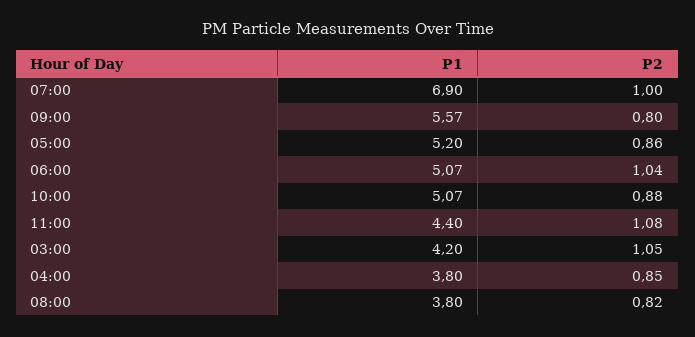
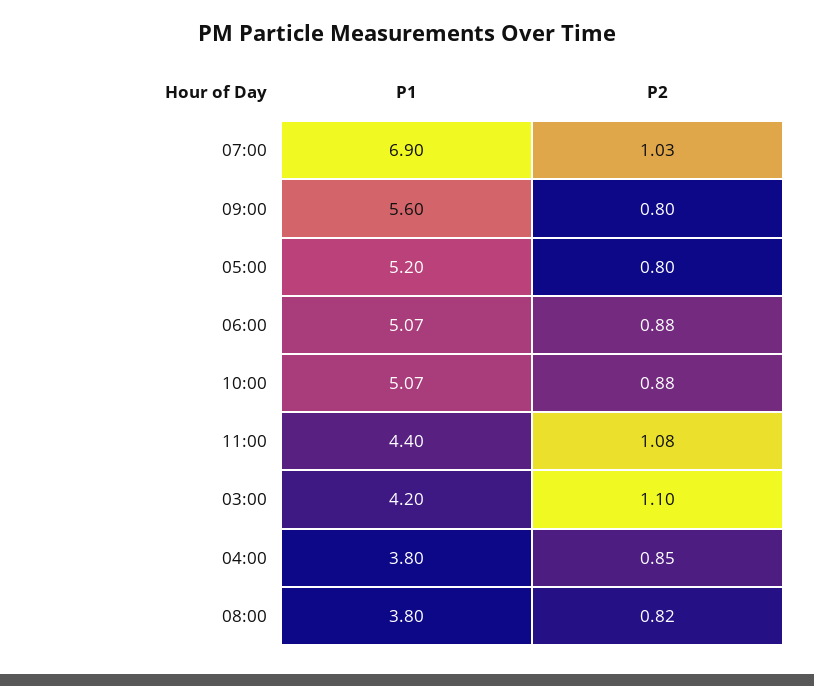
P2, 07:00: 1 -> 1.03
P1, 09:00: 5.57 -> 5.6
P2, 05:00: 0.86 -> 0.8
P2, 06:00: 1.04 -> 0.88
P2, 03:00: 1.05 -> 1.1

